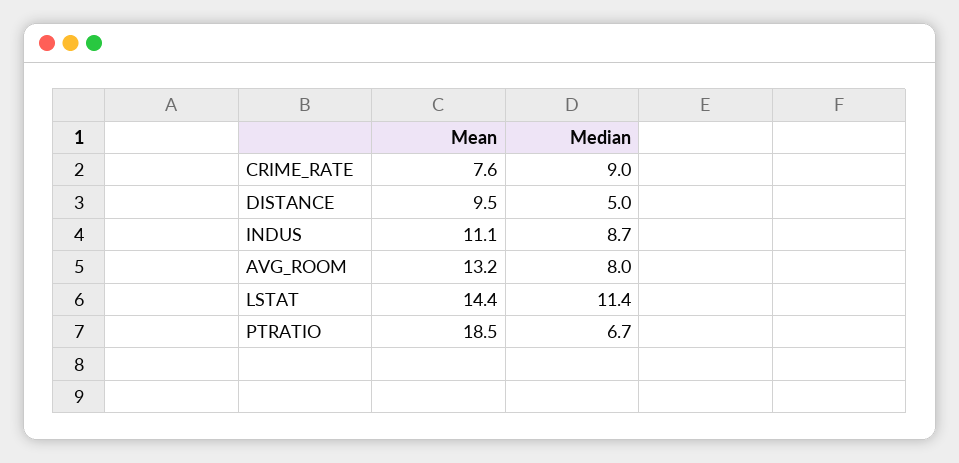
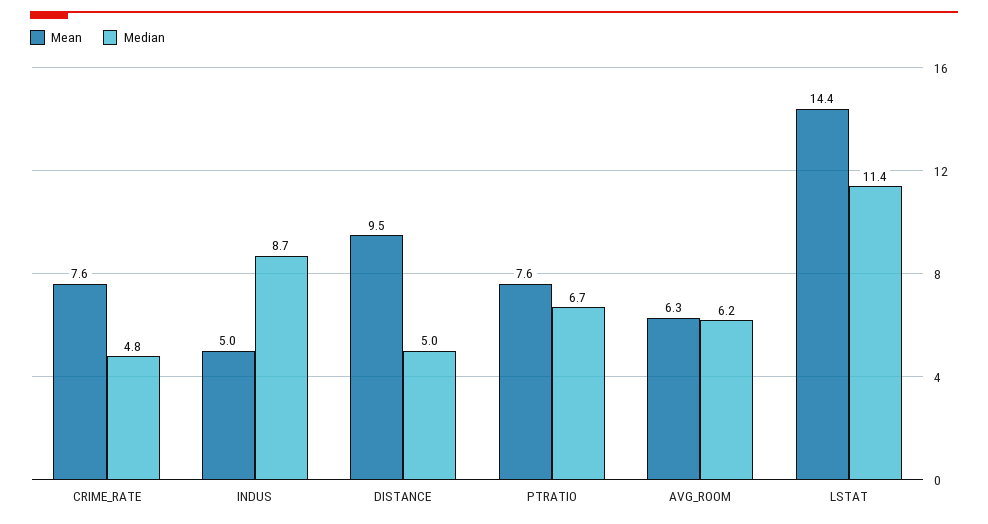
Median, CRIME_RATE: 9 -> 4.8
Mean, INDUS: 11.1 -> 5
Mean, AVG_ROOM: 13.2 -> 6.3
Median, AVG_ROOM: 8 -> 6.2
Mean, PTRATIO: 18.5 -> 7.6

